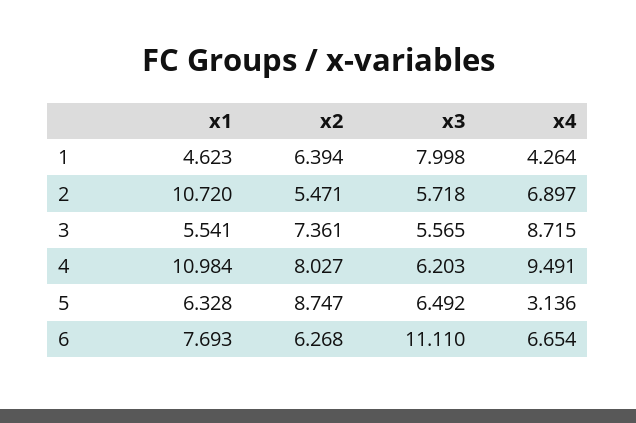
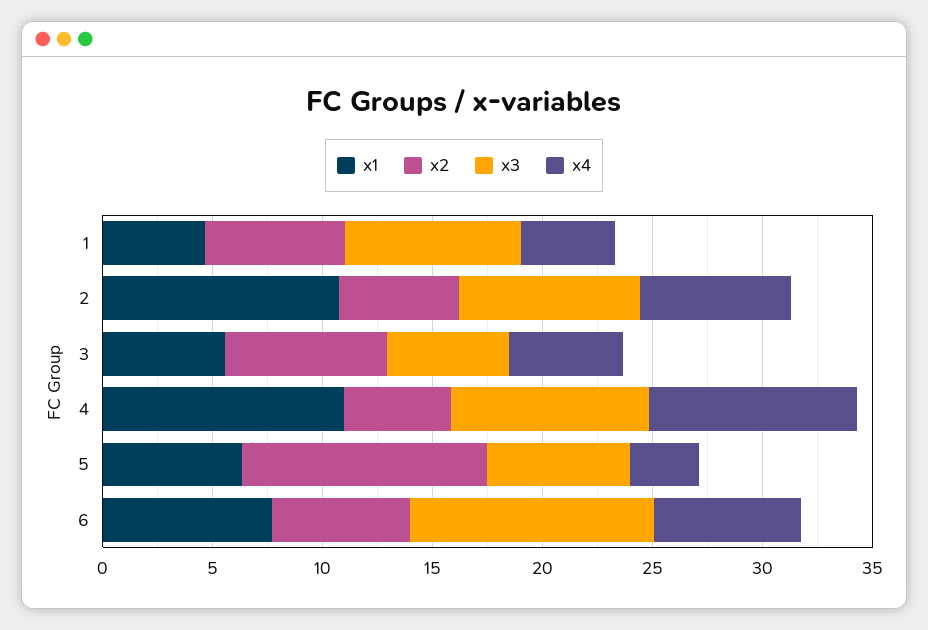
x3, 2: 5.718 -> 8
x4, 3: 8.715 -> 5
x2, 4: 8.027 -> 5
x3, 4: 6.203 -> 9
x2, 5: 8.747 -> 11

